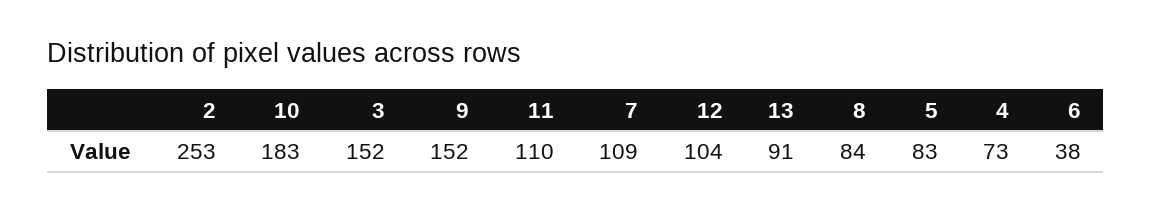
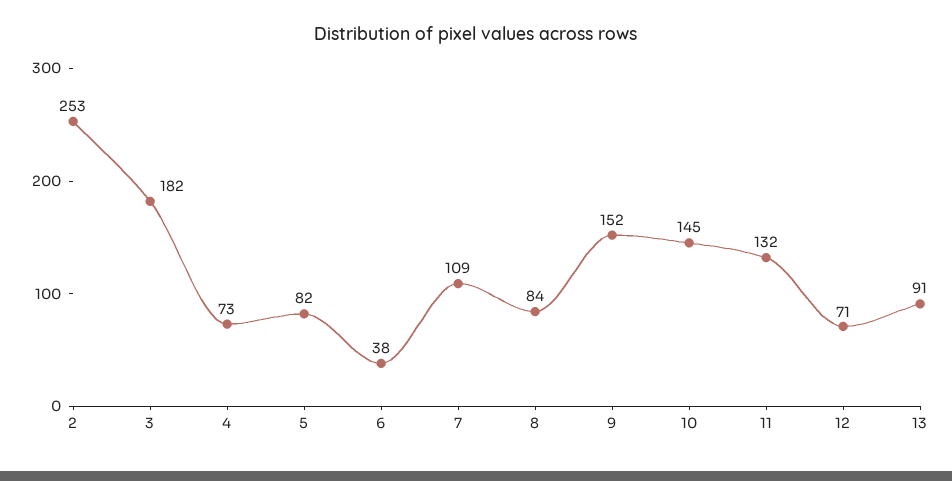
10: 183 -> 145
3: 152 -> 182
11: 110 -> 132
12: 104 -> 71
5: 83 -> 82

